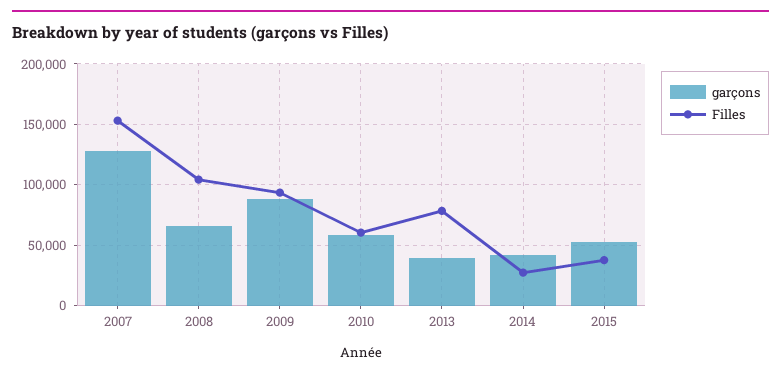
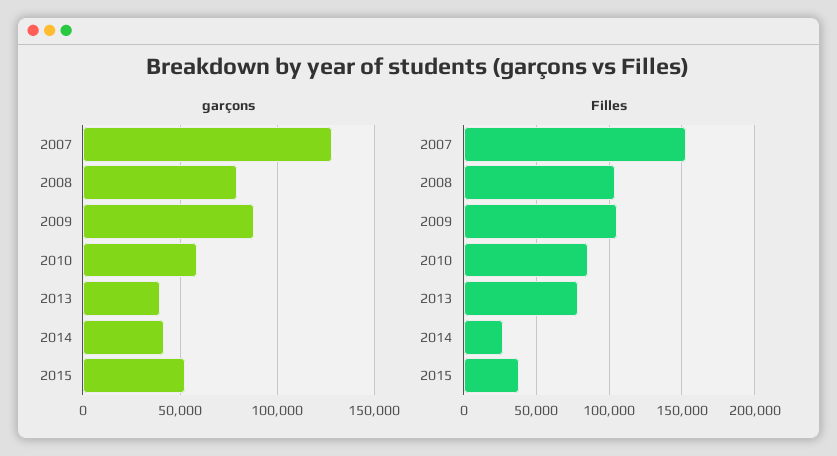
garçons, 2008: 65000 -> 80000
Filles, 2009: 95000 -> 105000
Filles, 2010: 60000 -> 85000

